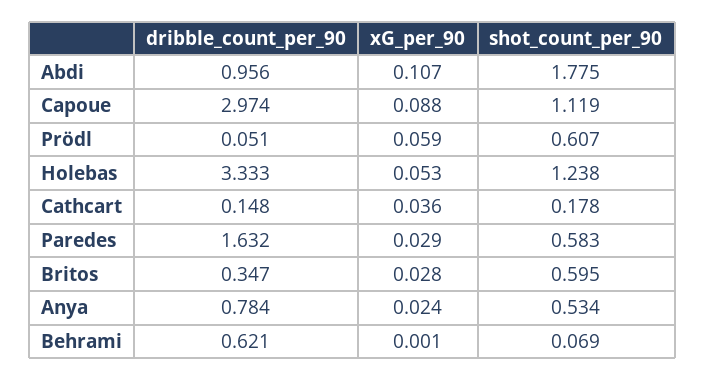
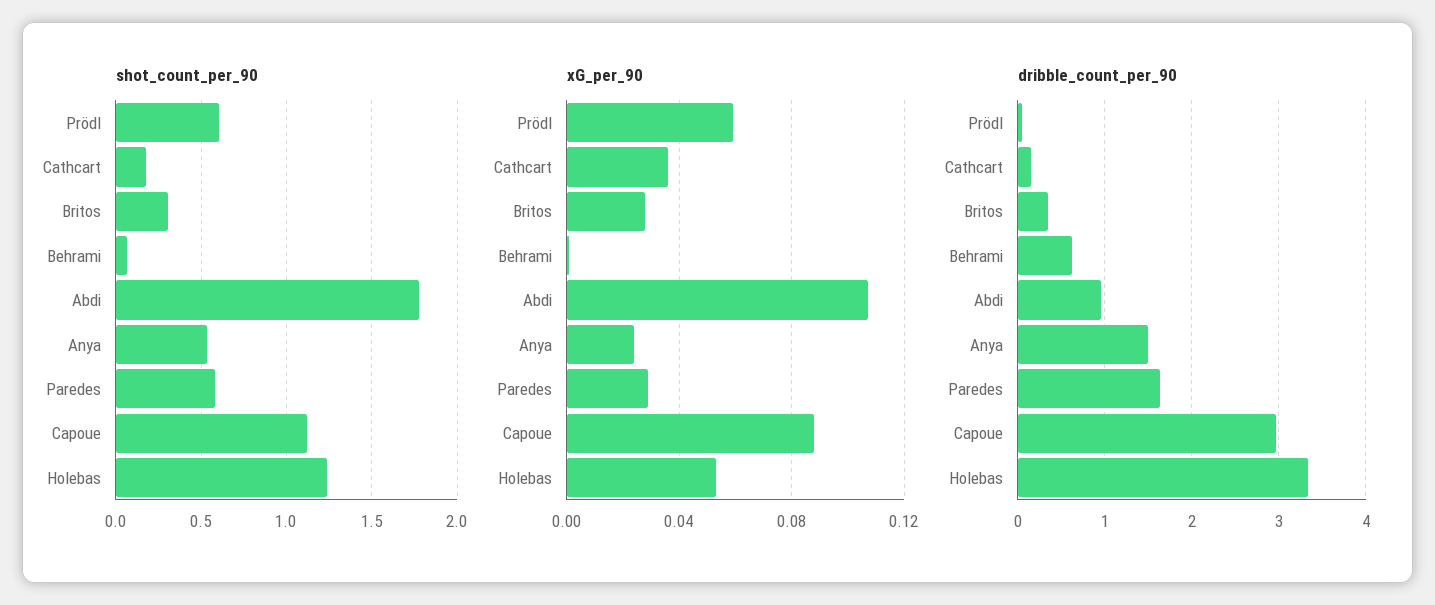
shot_count_per_90, Britos: 0.595 -> 0.3
dribble_count_per_90, Anya: 0.784 -> 1.5

